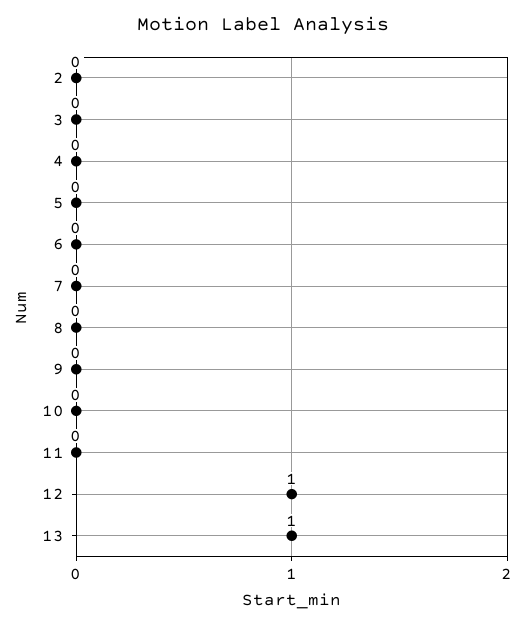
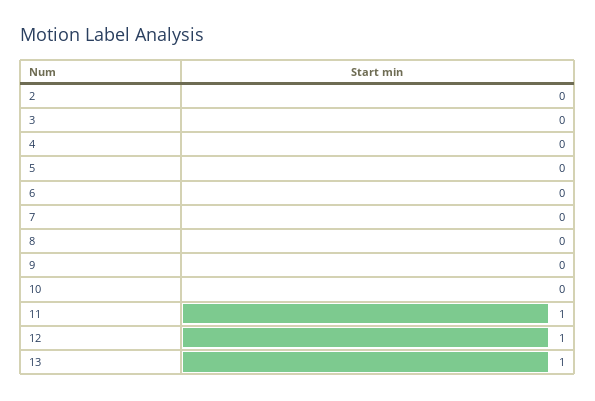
11: 0 -> 1

